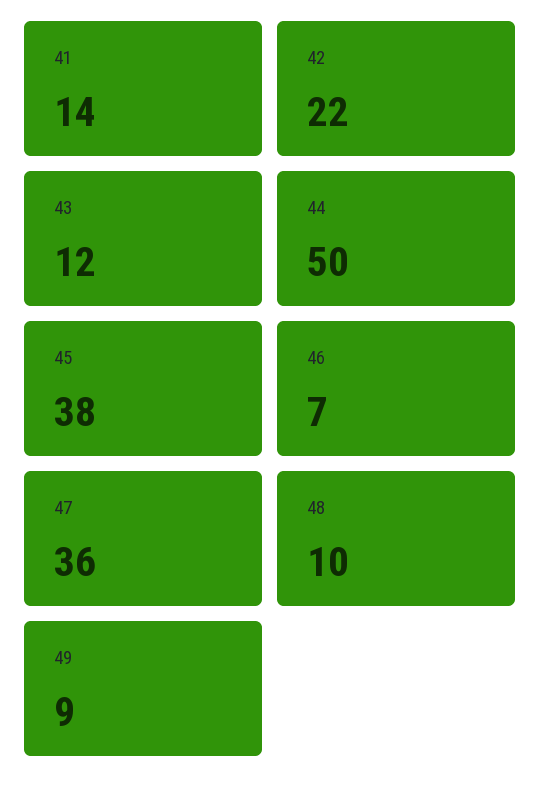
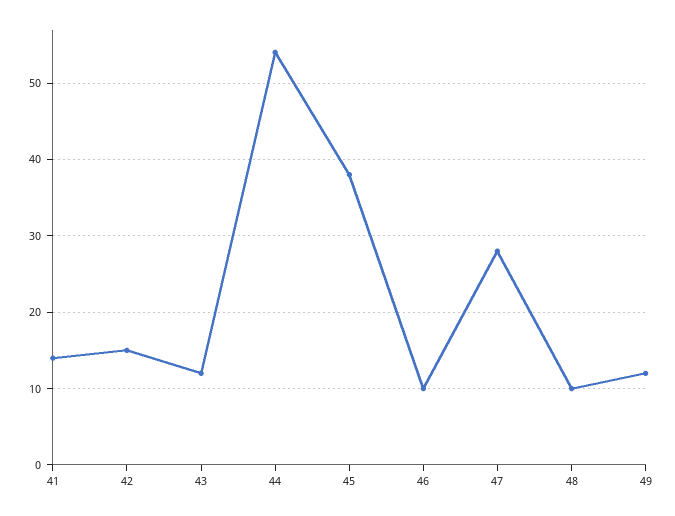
42: 22 -> 15
44: 50 -> 54
46: 7 -> 10
47: 36 -> 28
49: 9 -> 12

